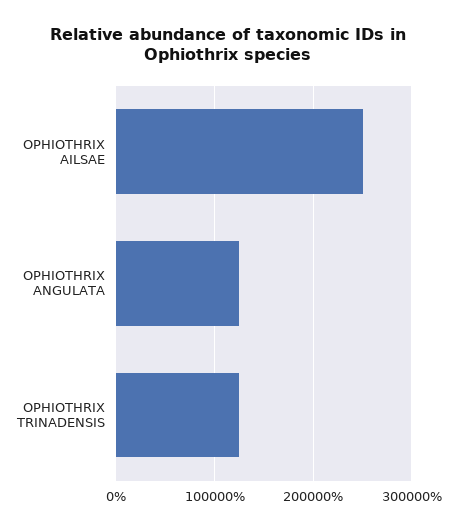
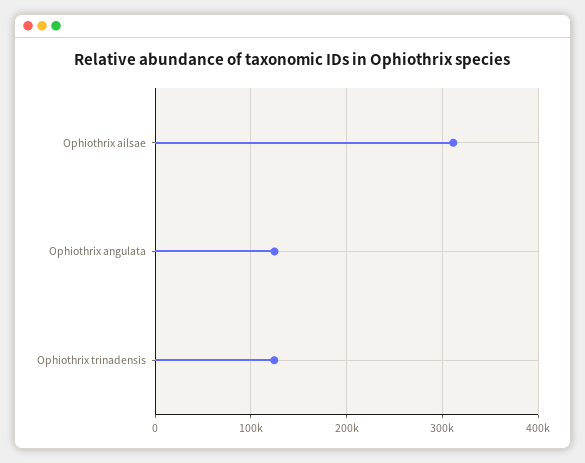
OPHIOTHRIX AILSAE: 250000 -> 310000

